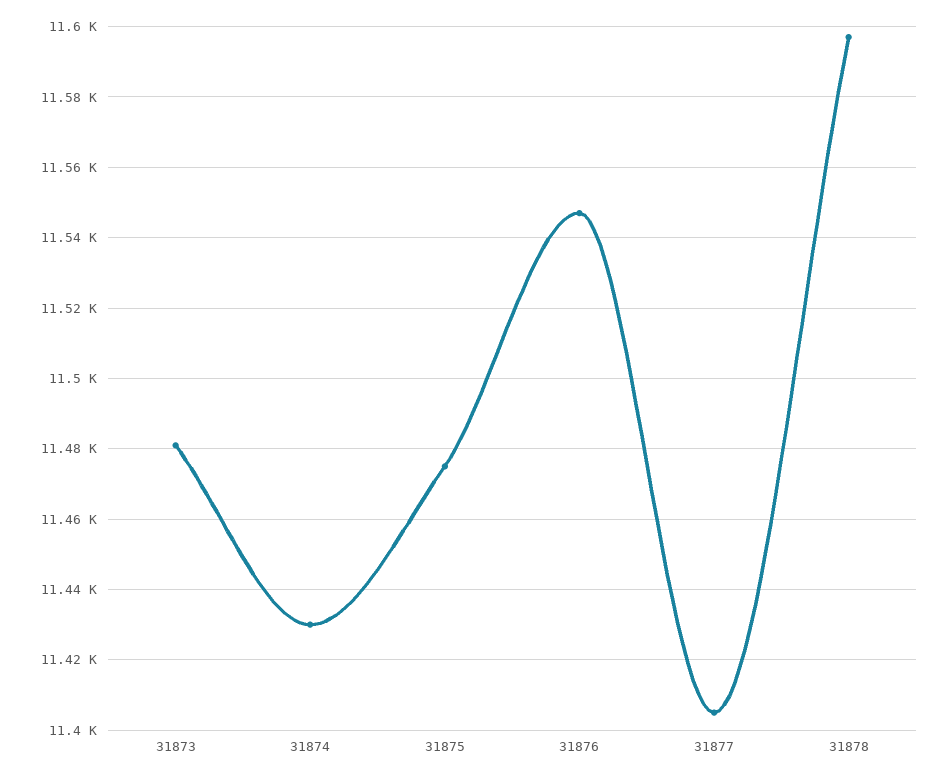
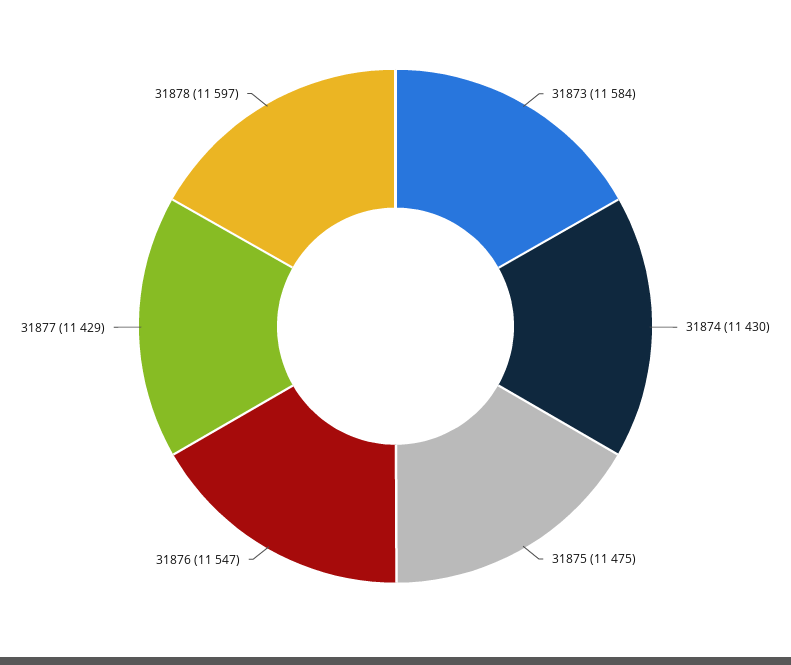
31873: 11480 -> 11584
31877: 11405 -> 11429

